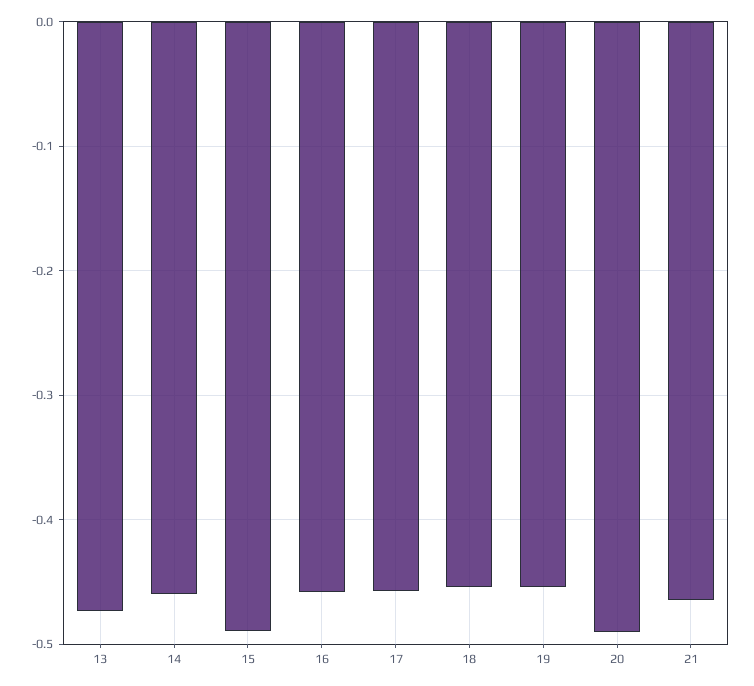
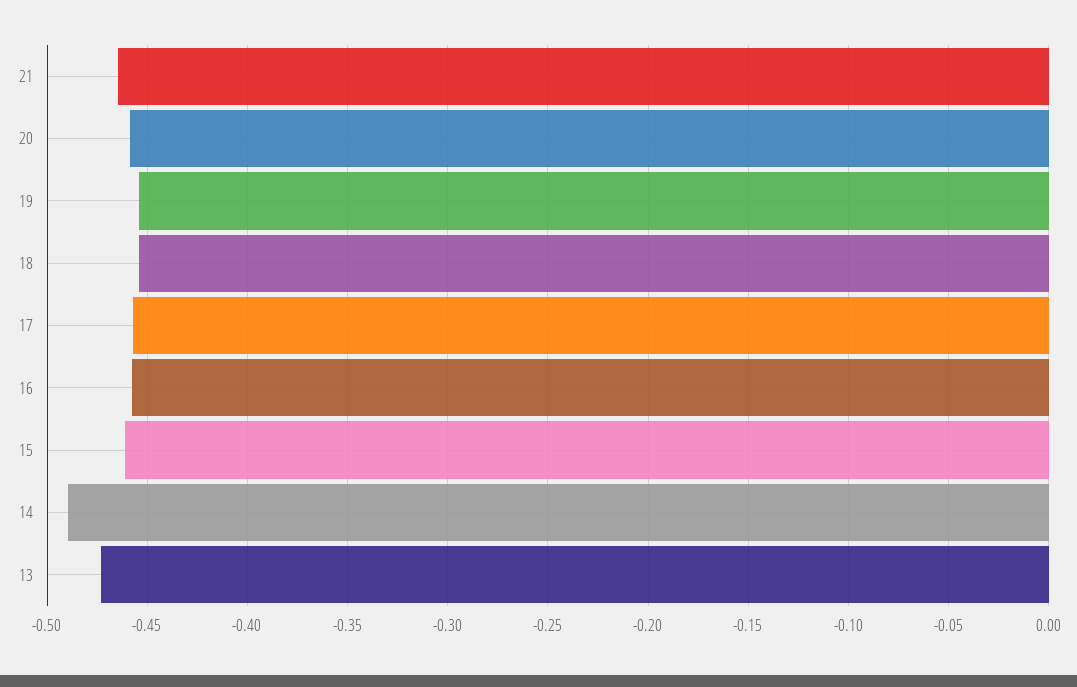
14: -0.46 -> -0.49
15: -0.49 -> -0.46
20: -0.49 -> -0.46

